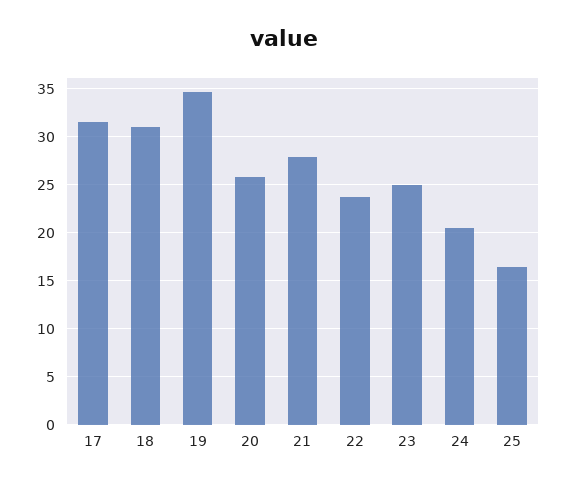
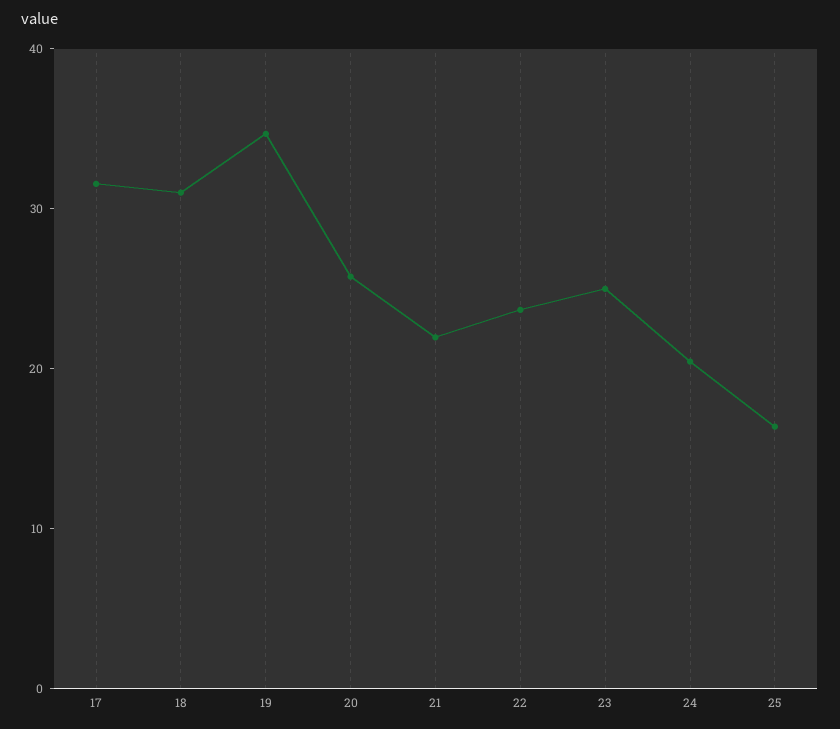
21: 28 -> 22

